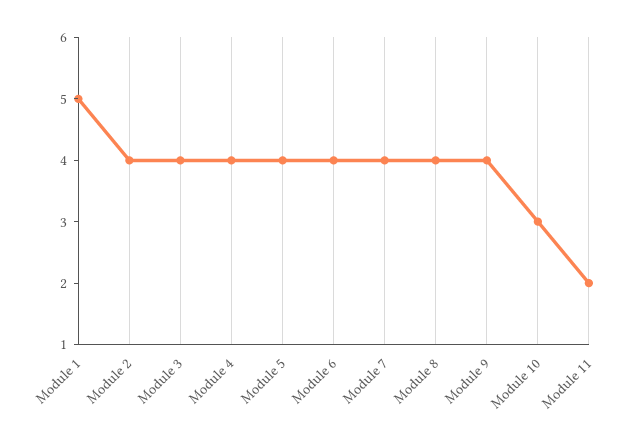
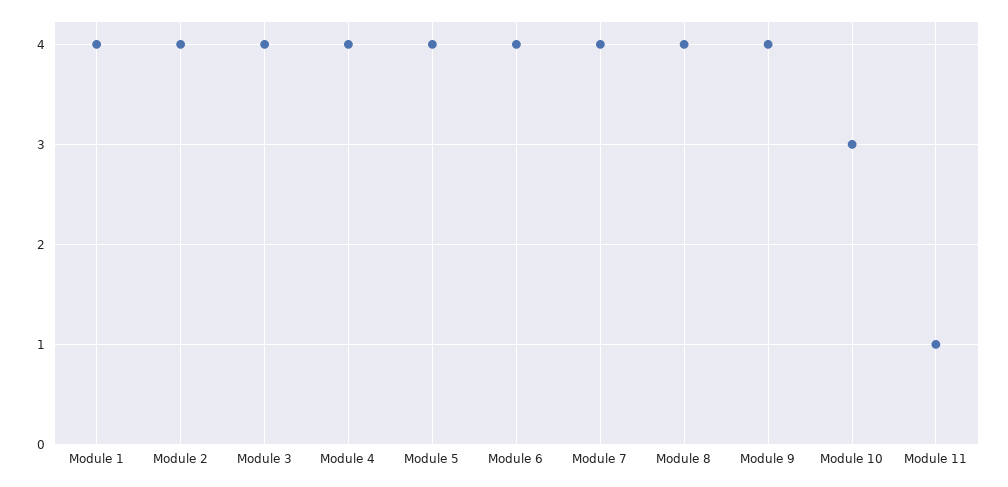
Module 1: 5 -> 4
Module 11: 2 -> 1

